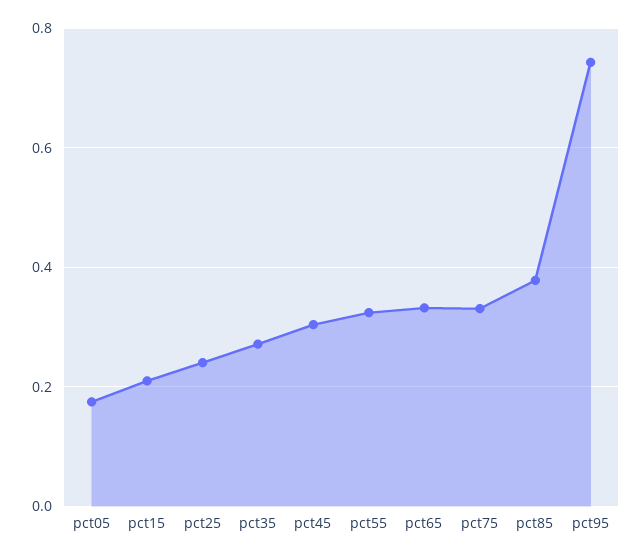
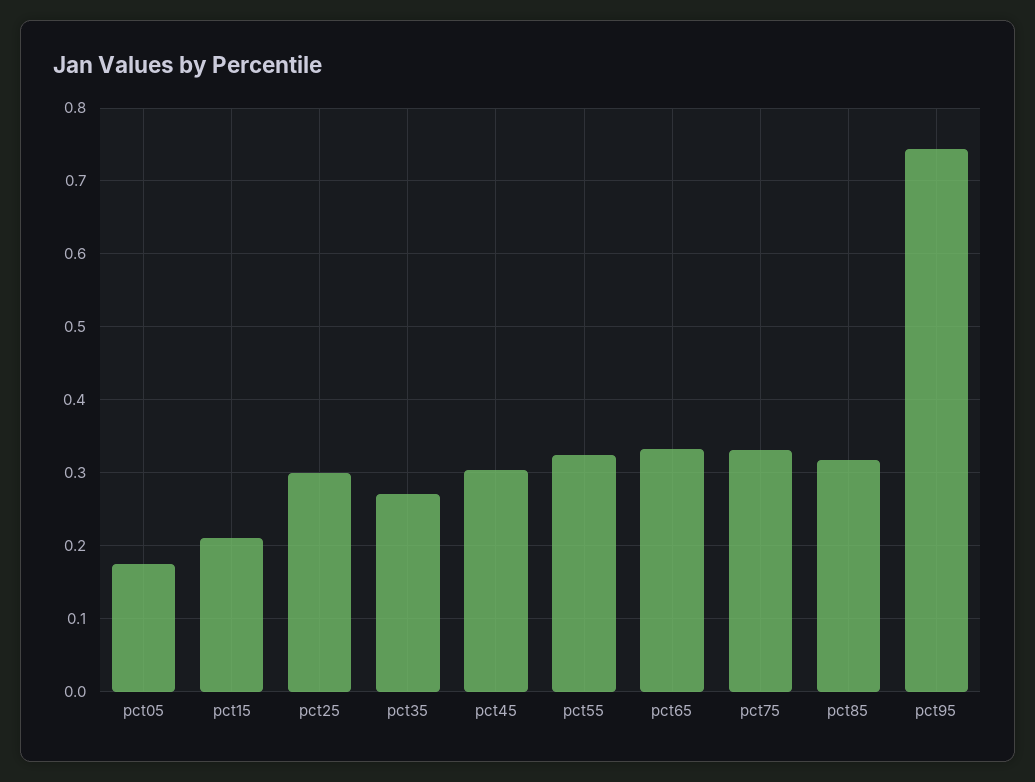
pct25: 0.24 -> 0.3
pct85: 0.38 -> 0.32

